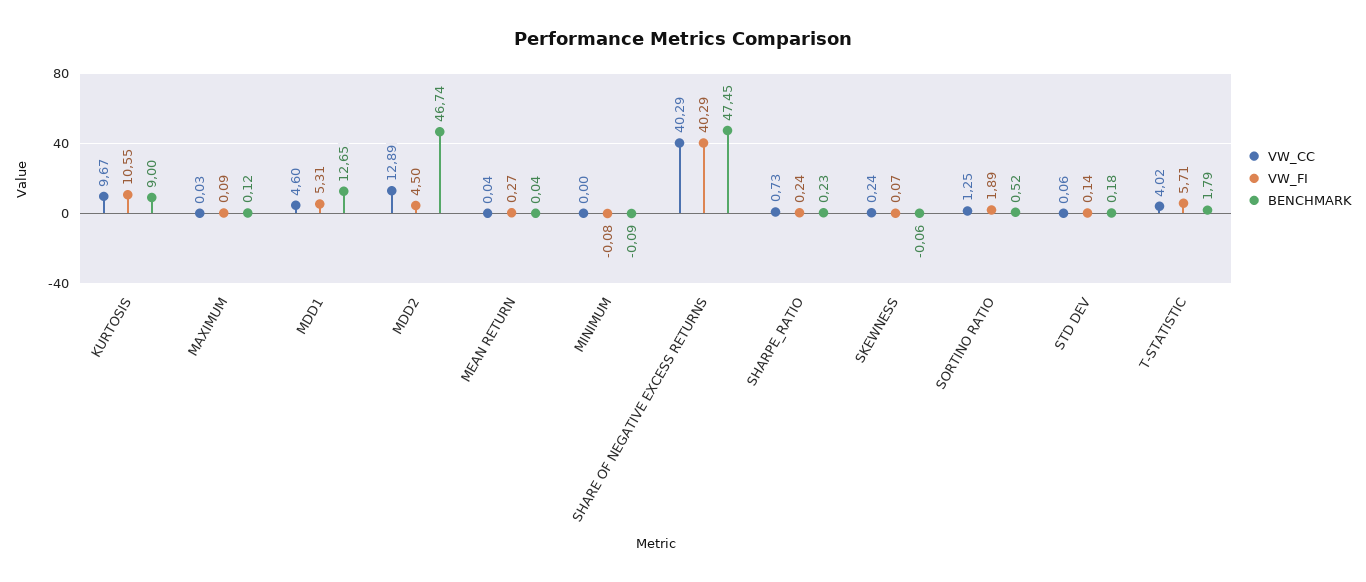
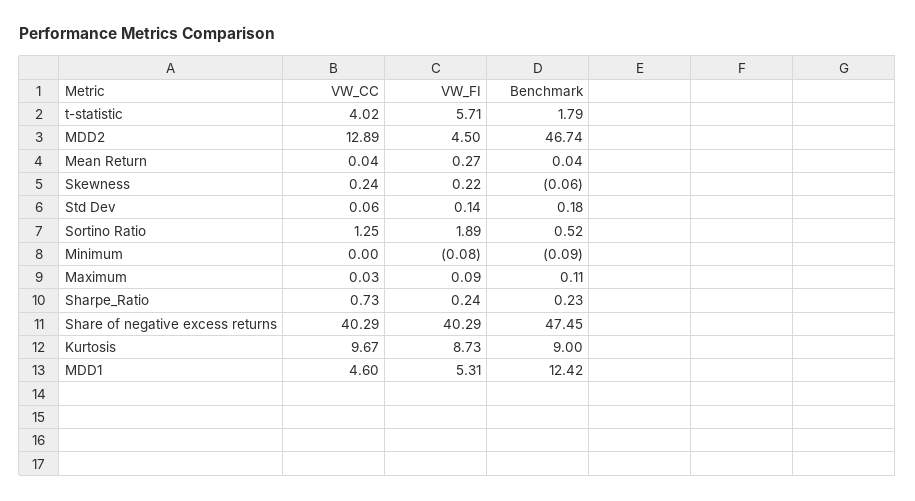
VW_FI, KURTOSIS: 10.55 -> 8.73
BENCHMARK, MAXIMUM: 0.12 -> 0.11
BENCHMARK, MDD1: 12.65 -> 12.42
VW_FI, SKEWNESS: 0.07 -> 0.22

